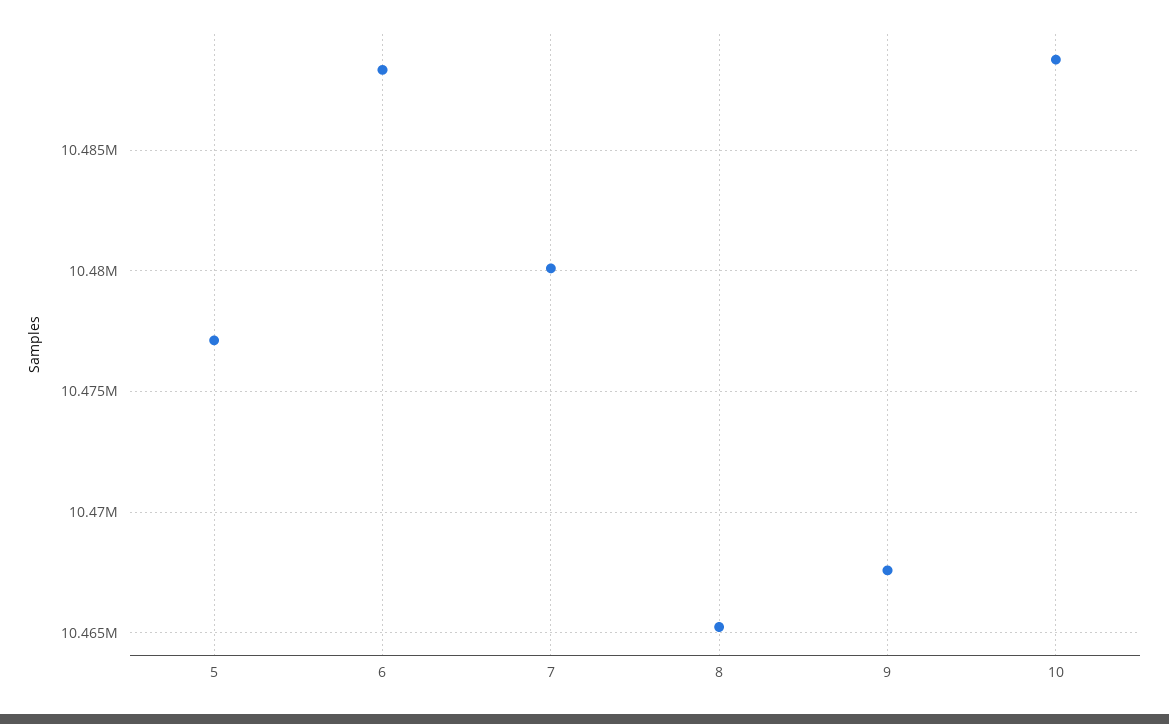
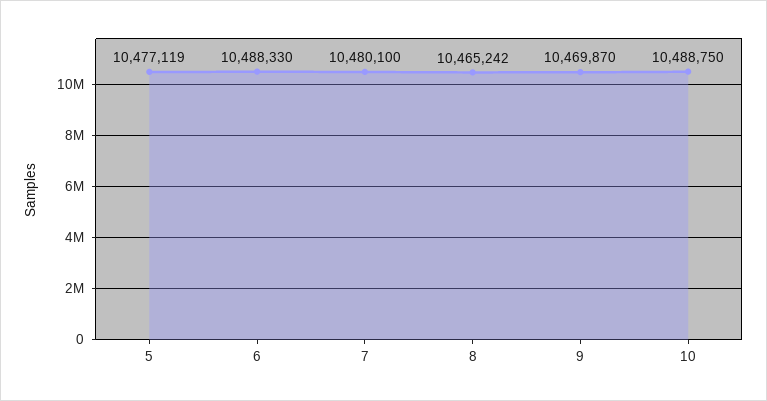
9: 10467500 -> 10469870

